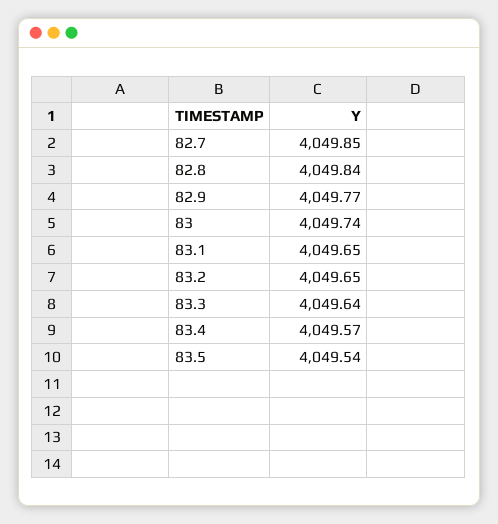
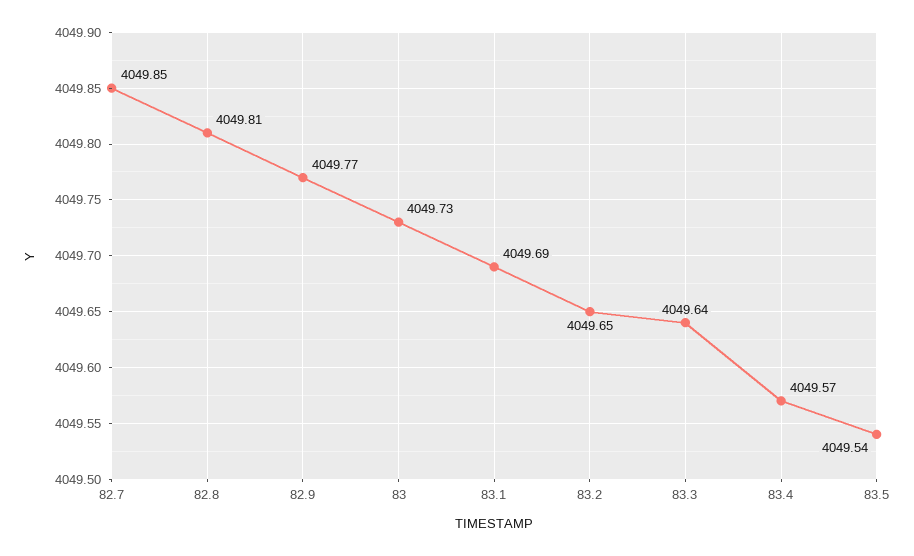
82.8: 4049.84 -> 4049.81
83: 4049.74 -> 4049.73
83.1: 4049.65 -> 4049.69

